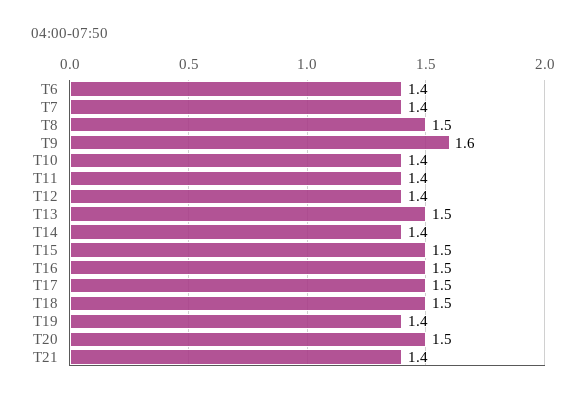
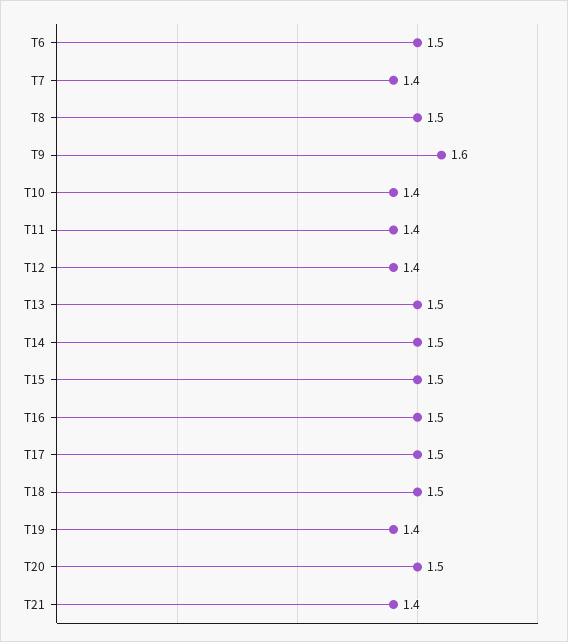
T6: 1.4 -> 1.5
T14: 1.4 -> 1.5

